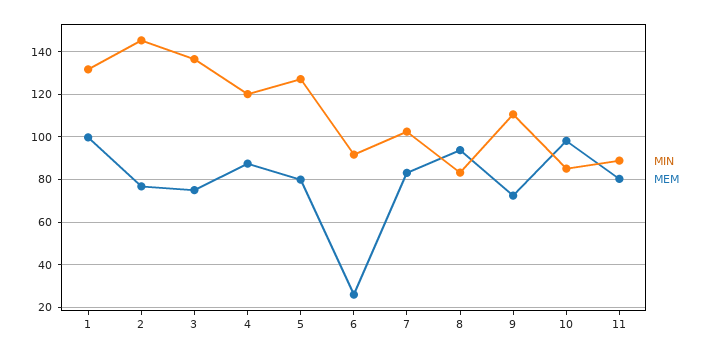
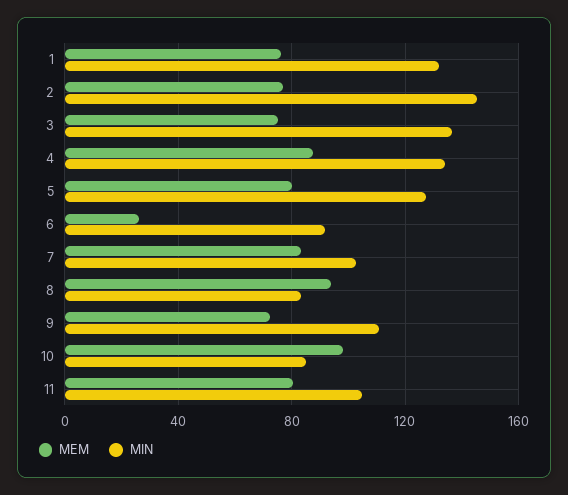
MEM, 1: 100 -> 75
MIN, 4: 120 -> 135
MIN, 11: 90 -> 105

